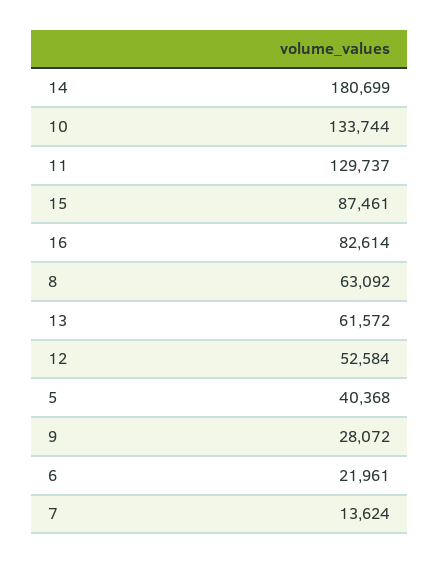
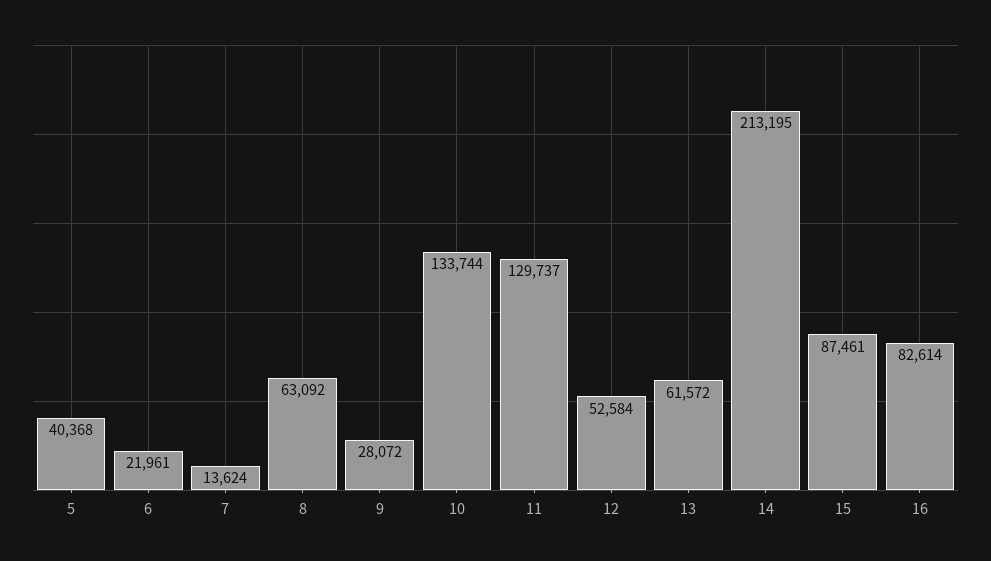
14: 180699 -> 213195

